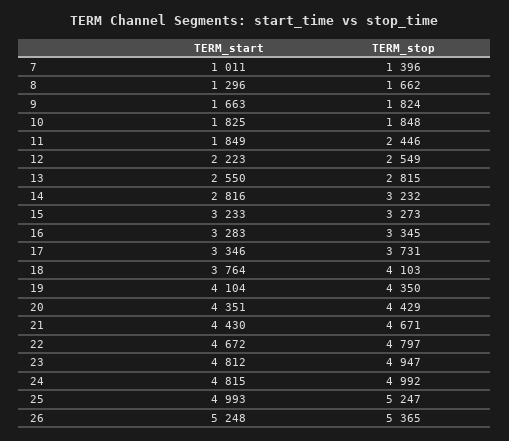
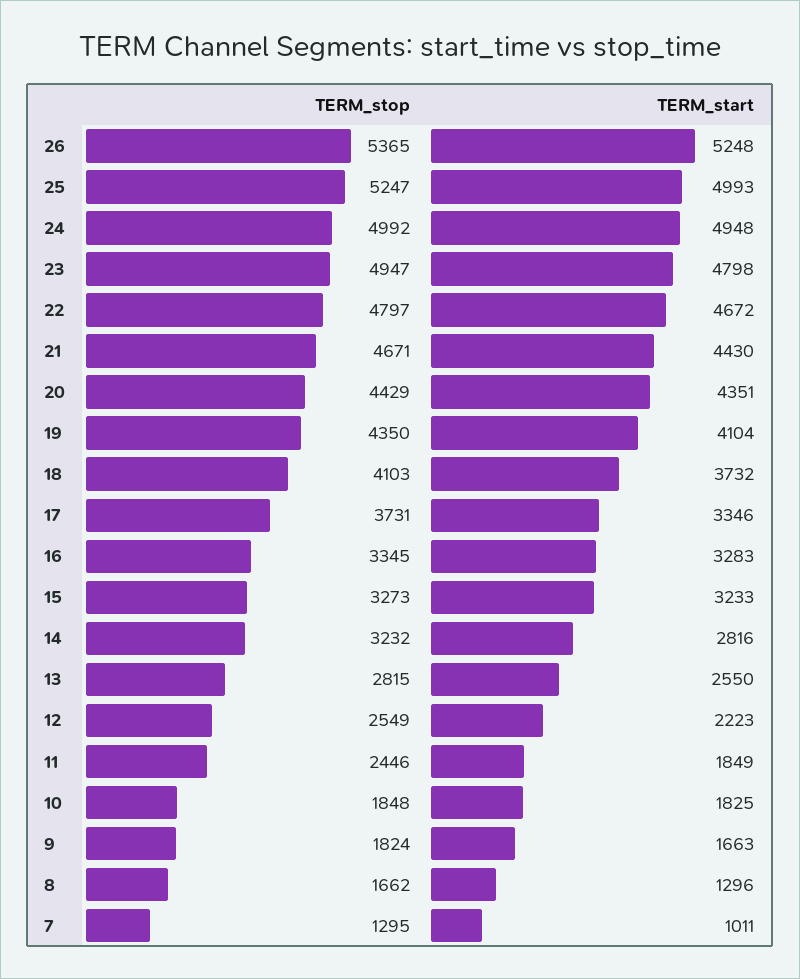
TERM_stop, 7: 1396 -> 1295
TERM_start, 18: 3764 -> 3732
TERM_start, 23: 4812 -> 4798
TERM_start, 24: 4815 -> 4948

